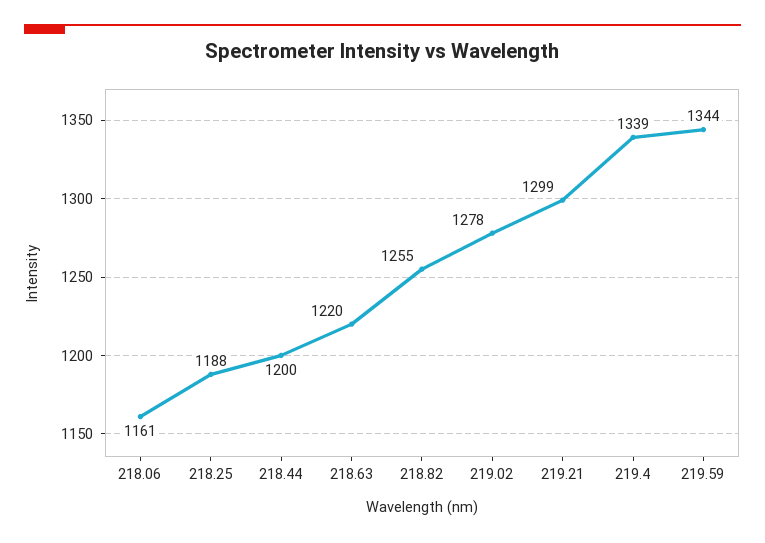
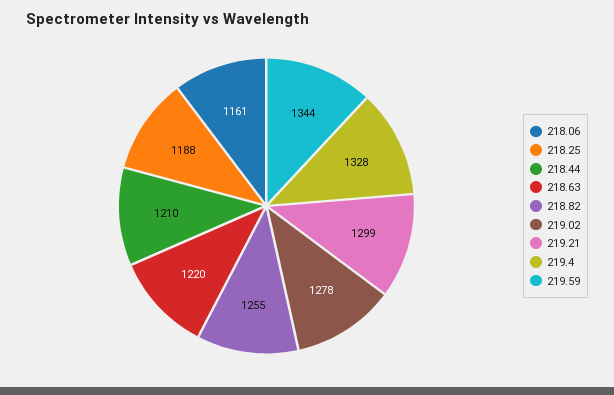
218.44: 1200 -> 1210
219.4: 1339 -> 1328

